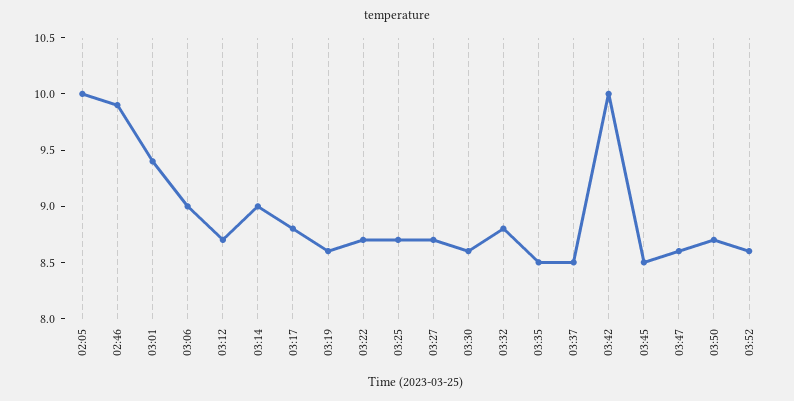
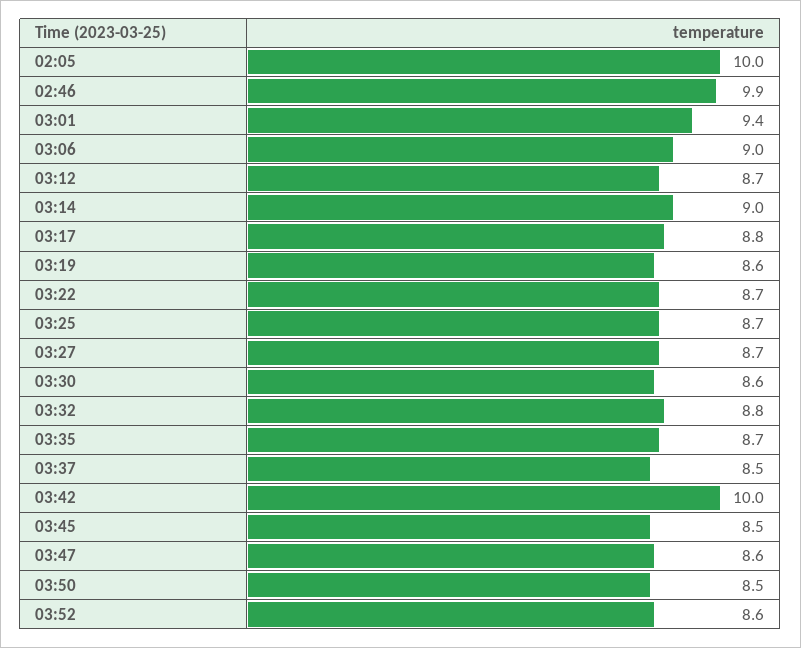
03:35: 8.5 -> 8.7
03:50: 8.7 -> 8.5

